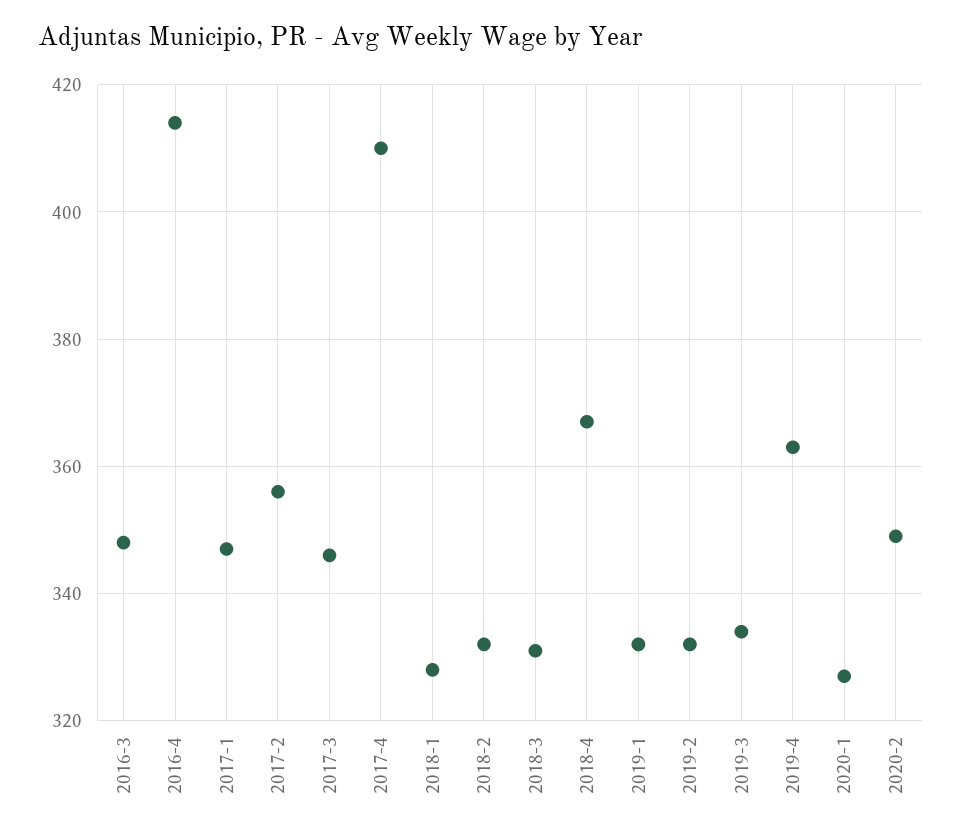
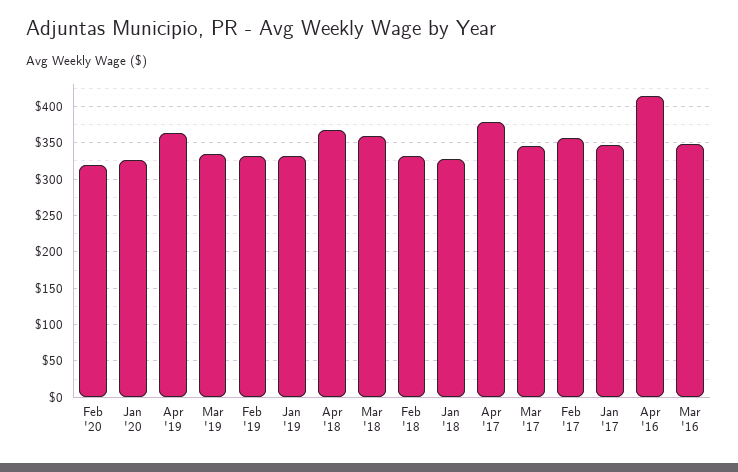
2017-4: 410 -> 380
2018-3: 330 -> 360
2020-2: 350 -> 320

